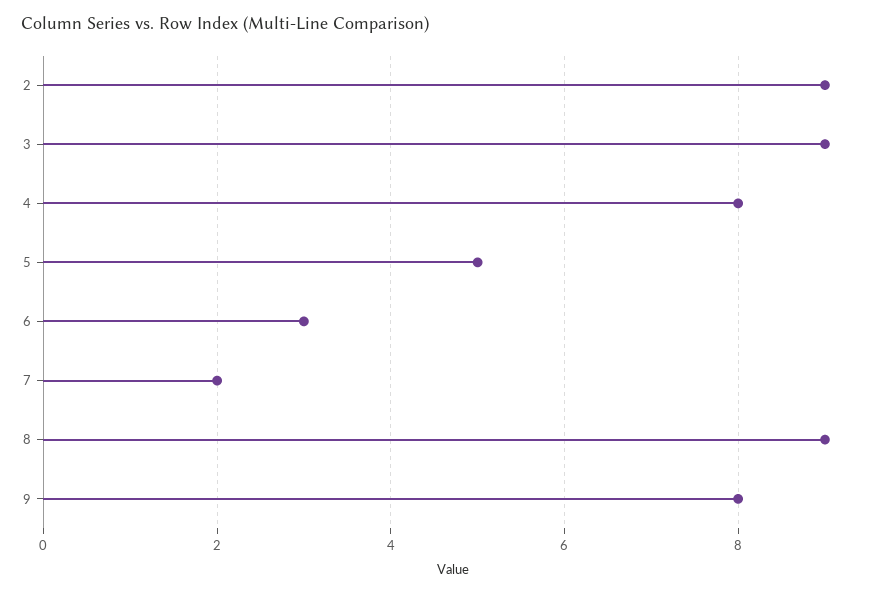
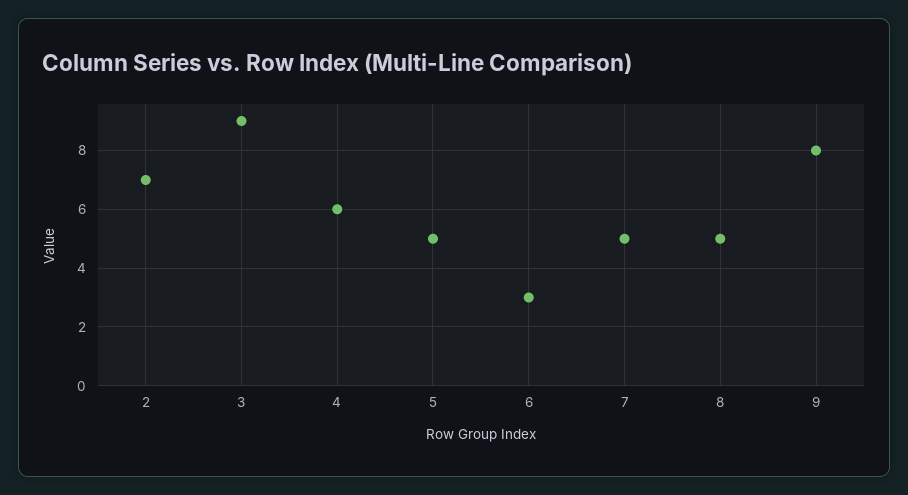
2: 9 -> 7
4: 8 -> 6
7: 2 -> 5
8: 9 -> 5

